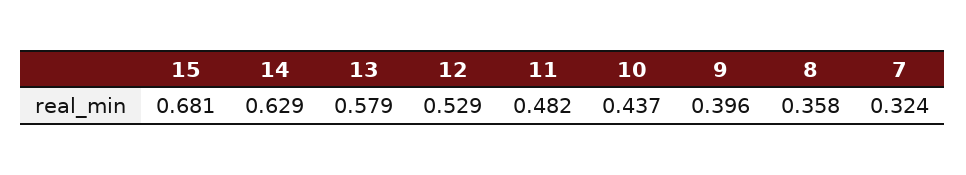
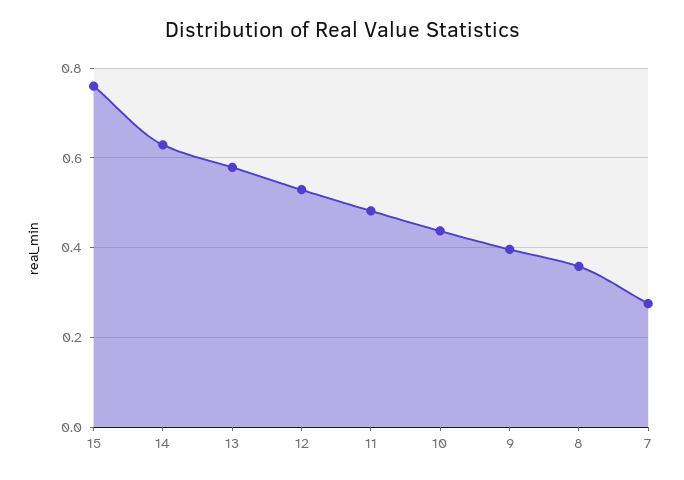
15: 0.681 -> 0.76
7: 0.324 -> 0.28

